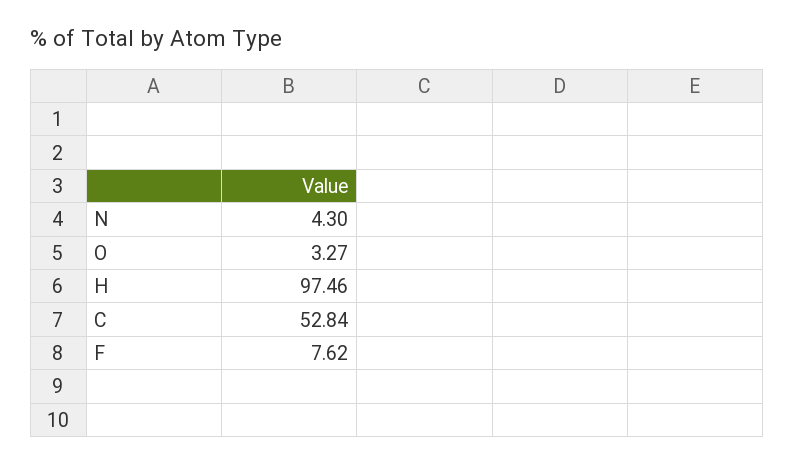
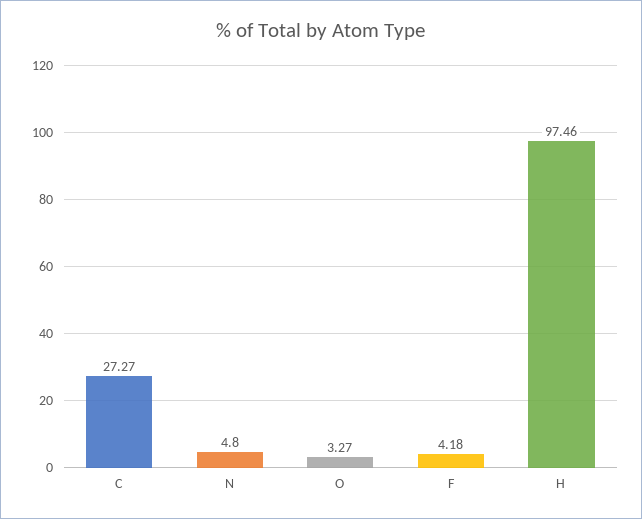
N: 4.3 -> 4.8
C: 52.84 -> 27.27
F: 7.62 -> 4.18

